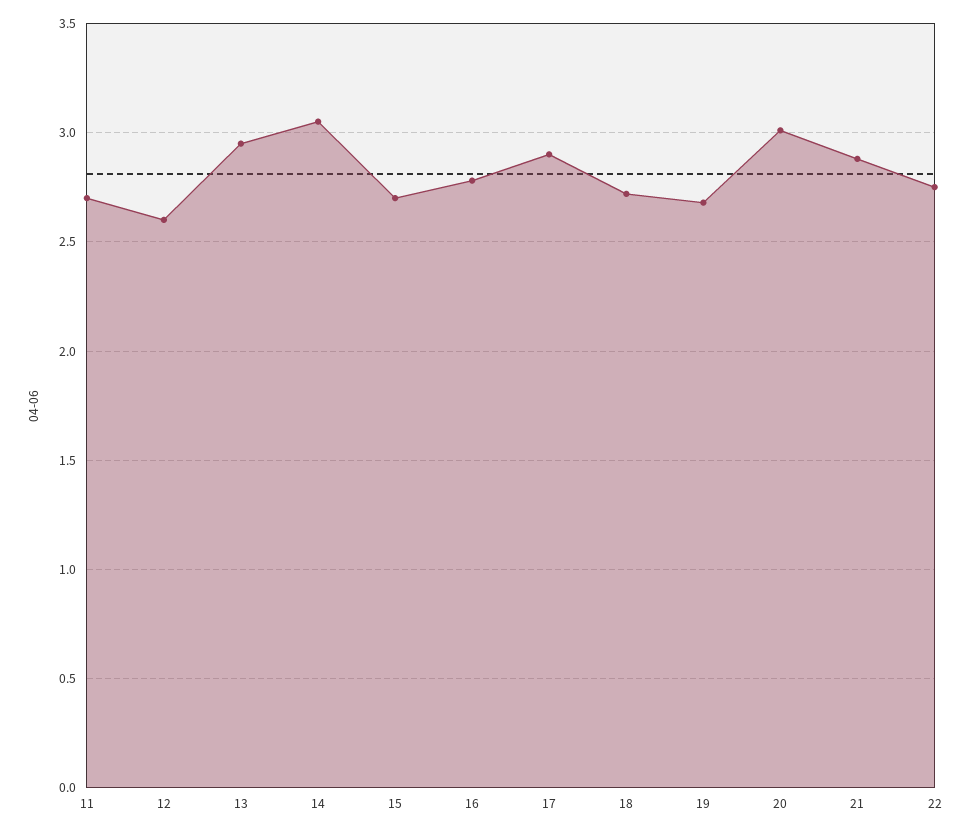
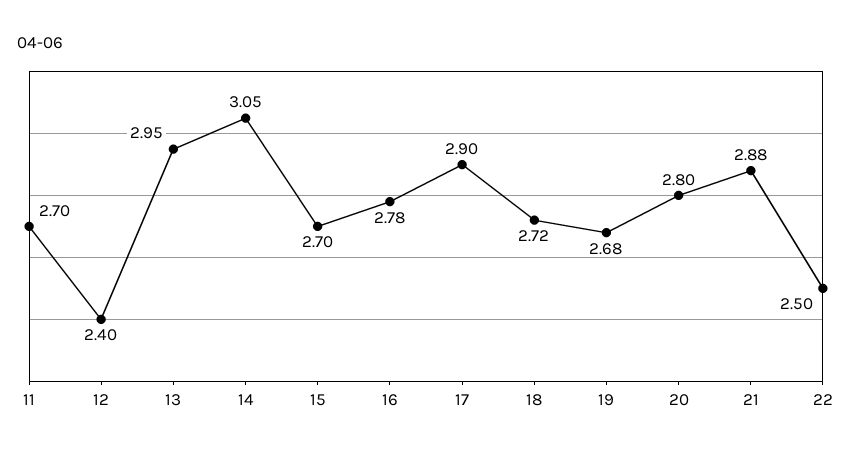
12: 2.6 -> 2.4
20: 3 -> 2.8
22: 2.75 -> 2.5

